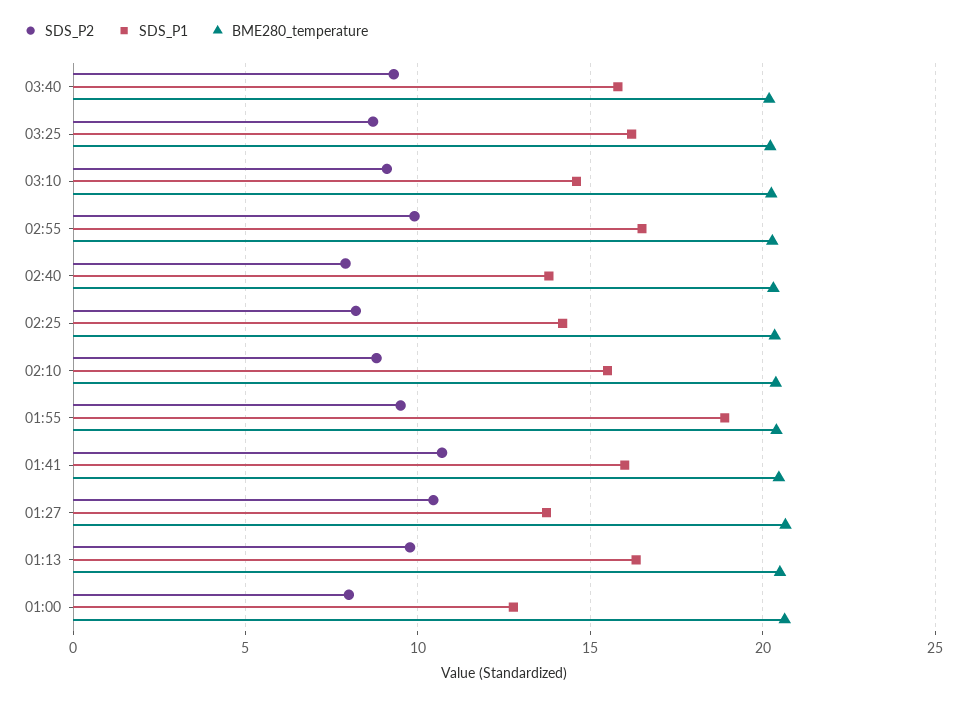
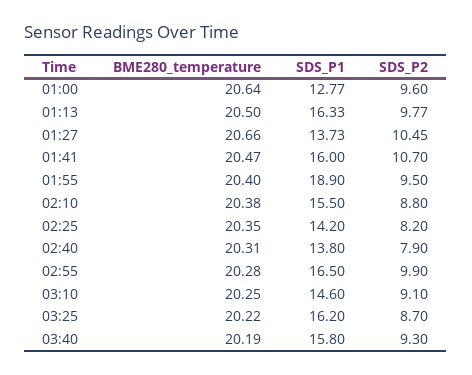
SDS_P2, 01:00: 8 -> 9.6

